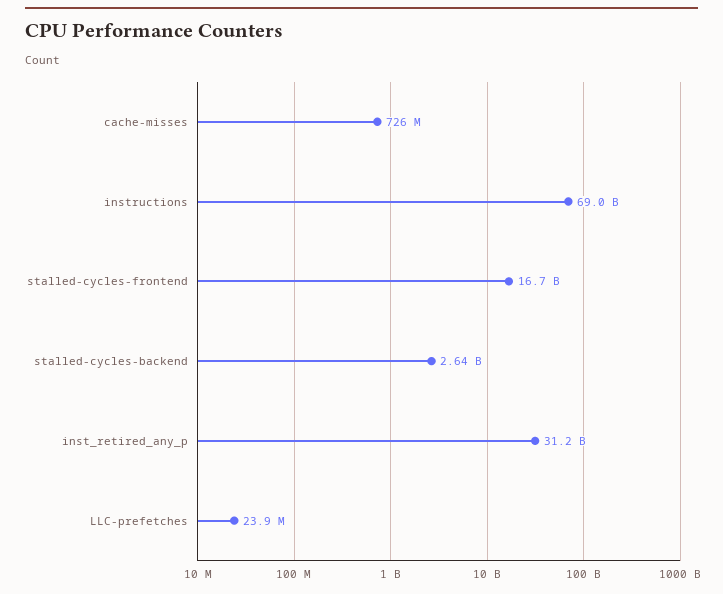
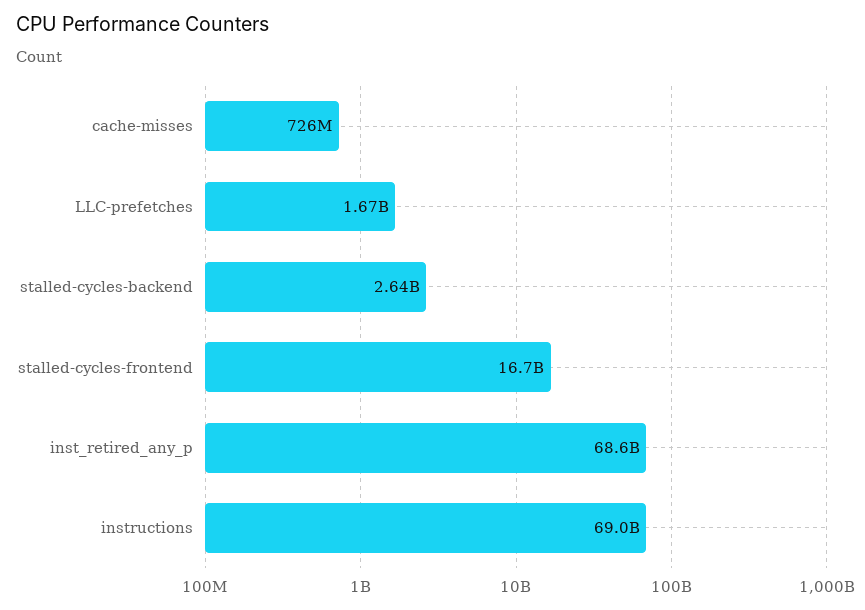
inst_retired_any_p: 31200000000 -> 68600000000
LLC-prefetches: 23900000 -> 1670000000

